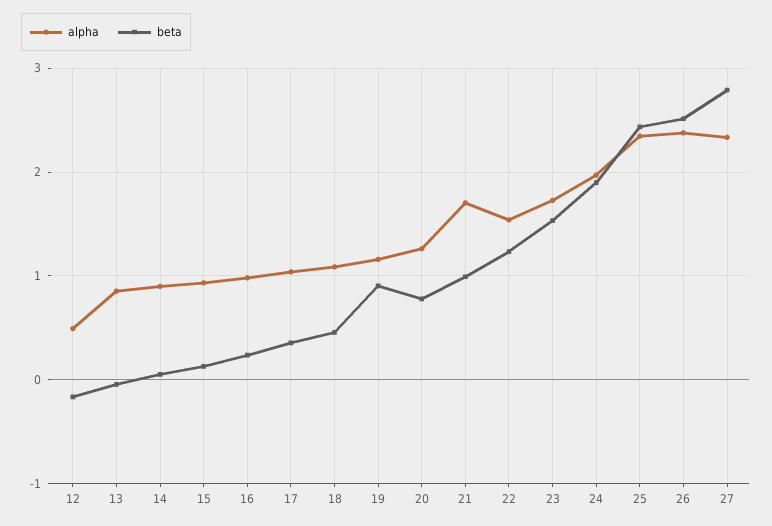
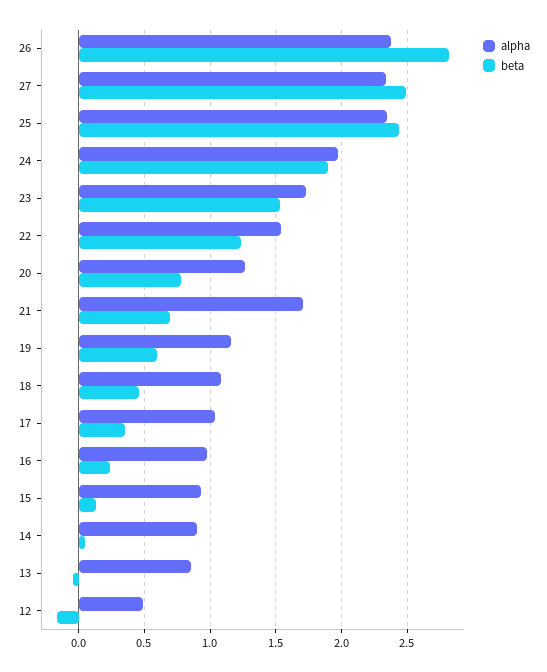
beta, 19: 0.9 -> 0.6
beta, 21: 1 -> 0.7
beta, 26: 2.5 -> 2.8
beta, 27: 2.8 -> 2.5

